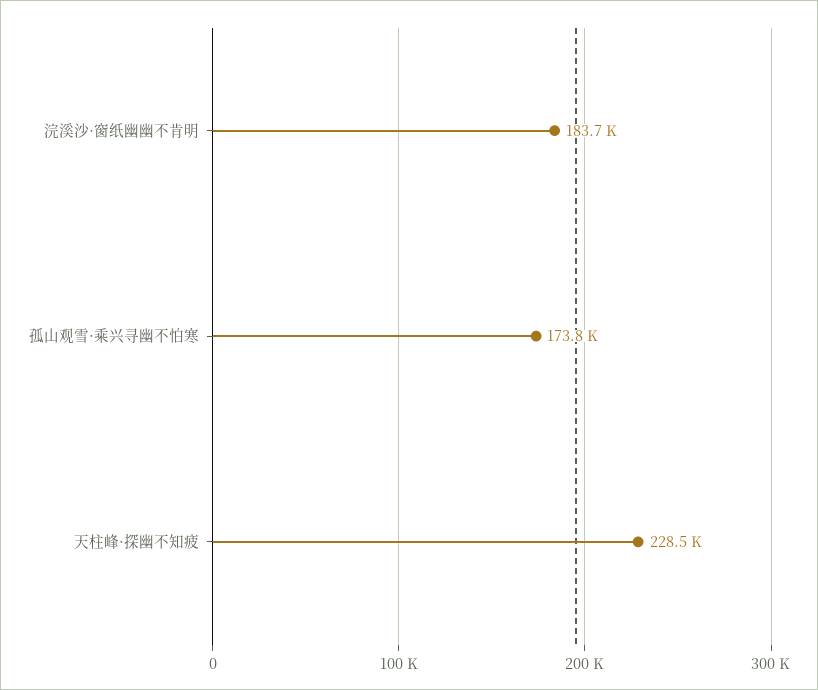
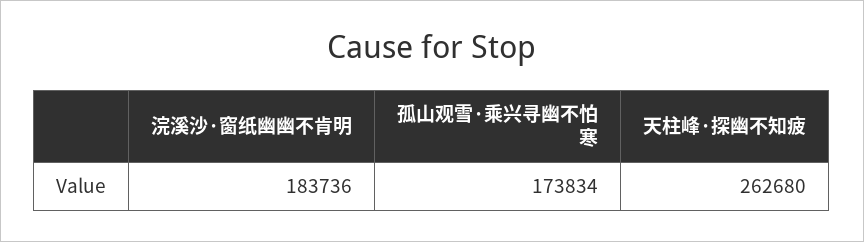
天柱峰·探幽不知疲: 228500 -> 262680

